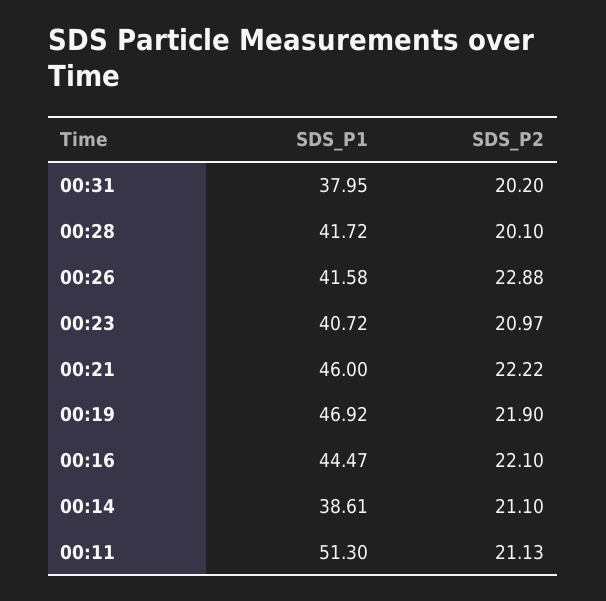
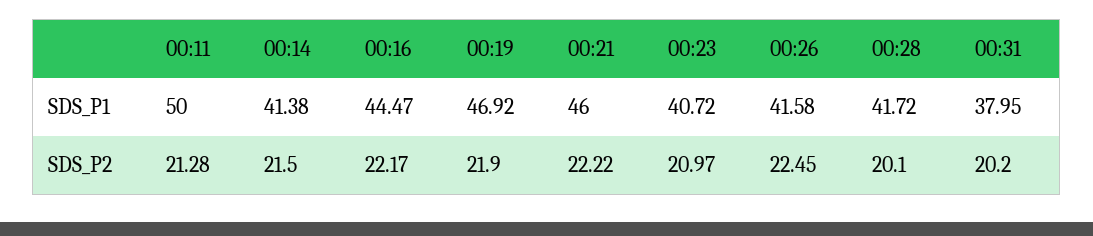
SDS_P2, 00:26: 22.88 -> 22.45
SDS_P2, 00:16: 22.1 -> 22.17
SDS_P1, 00:14: 38.61 -> 41.38
SDS_P2, 00:14: 21.1 -> 21.5
SDS_P1, 00:11: 51.3 -> 50
SDS_P2, 00:11: 21.13 -> 21.28

